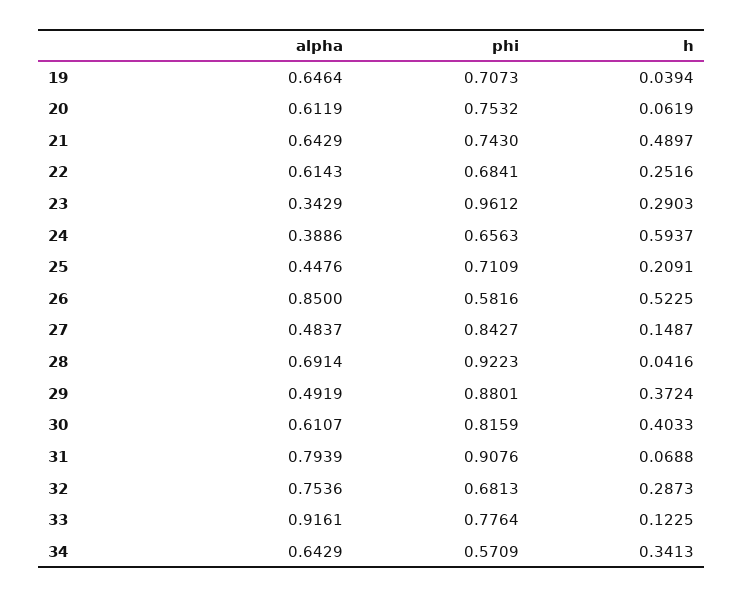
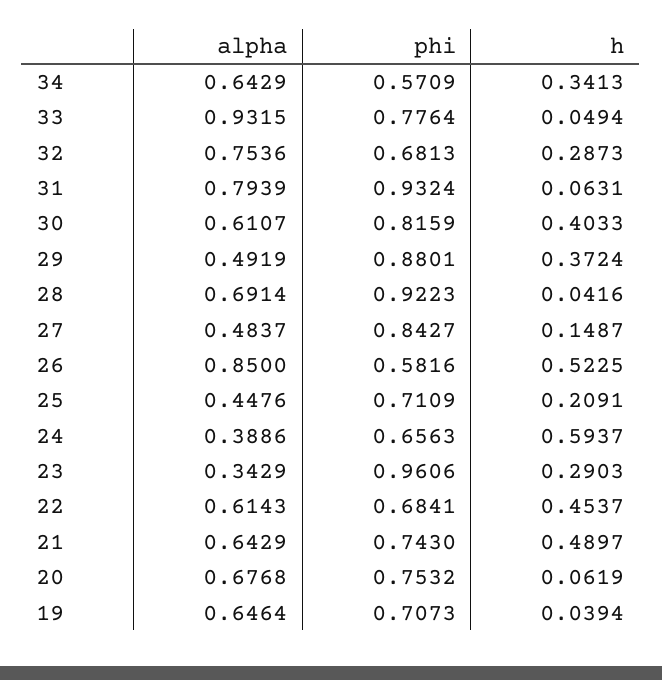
alpha, 20: 0.6119 -> 0.6768
h, 22: 0.2516 -> 0.4537
phi, 23: 0.9612 -> 0.9606
phi, 31: 0.9076 -> 0.9324
h, 31: 0.0688 -> 0.0631
alpha, 33: 0.9161 -> 0.9315
h, 33: 0.1225 -> 0.0494

